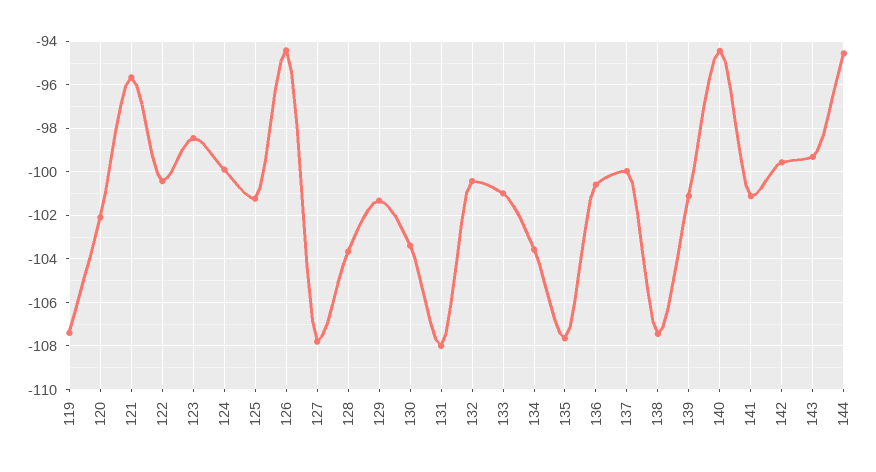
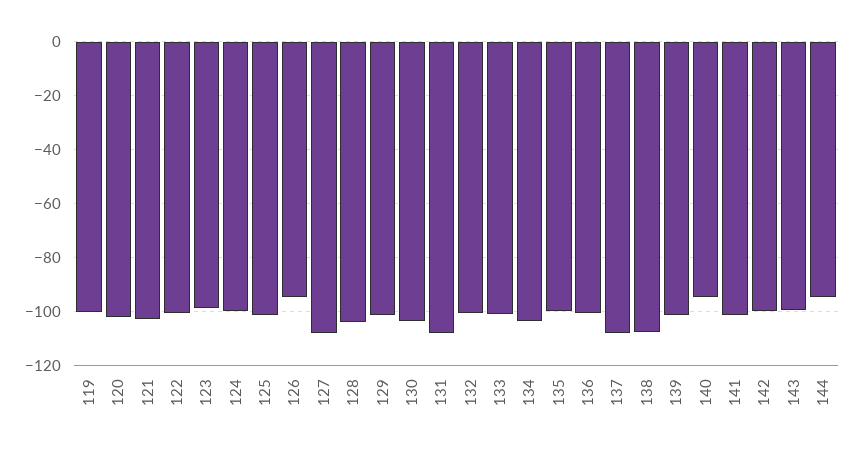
119: -107.5 -> -100
121: -95.5 -> -102.5
135: -107.5 -> -100
137: -100 -> -107.5

